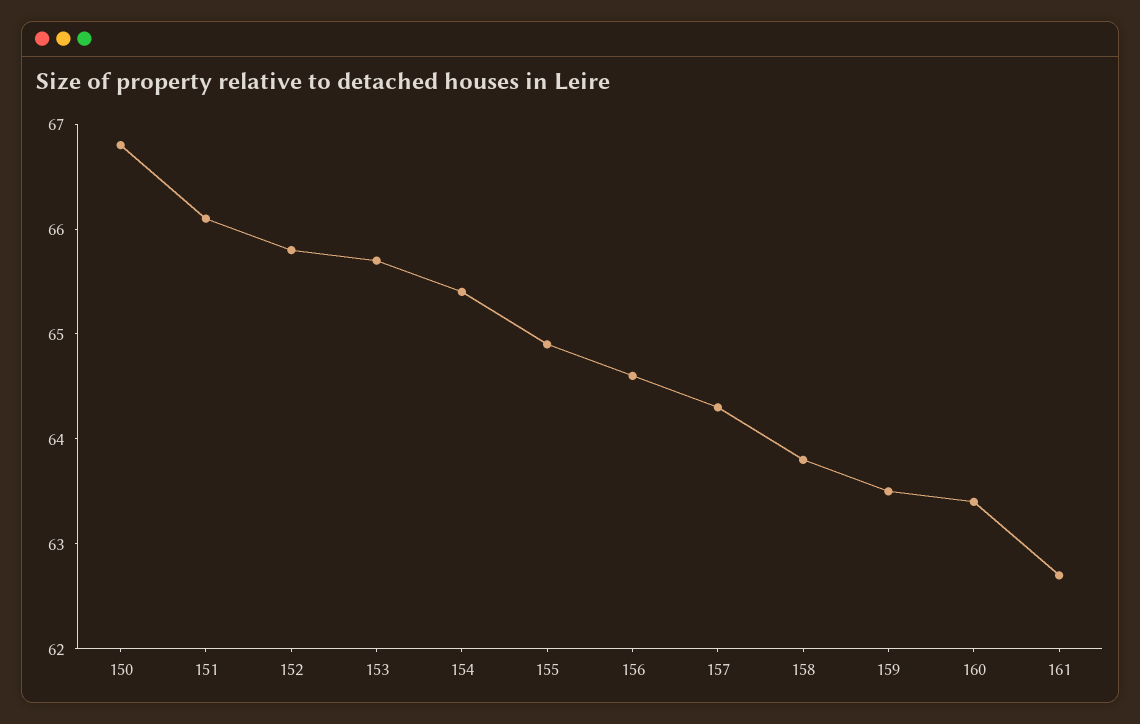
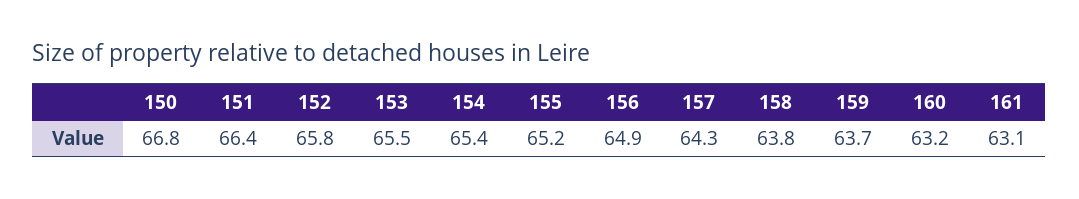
151: 66.1 -> 66.4
153: 65.7 -> 65.5
155: 64.9 -> 65.2
156: 64.6 -> 64.9
159: 63.5 -> 63.7
160: 63.4 -> 63.2
161: 62.7 -> 63.1

